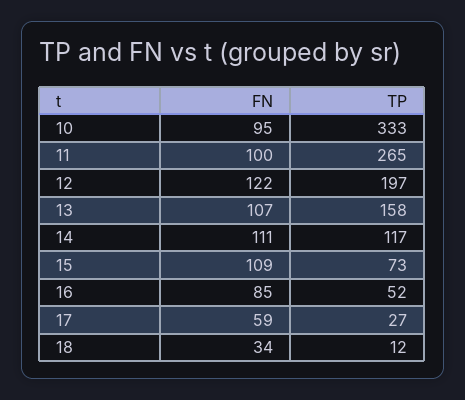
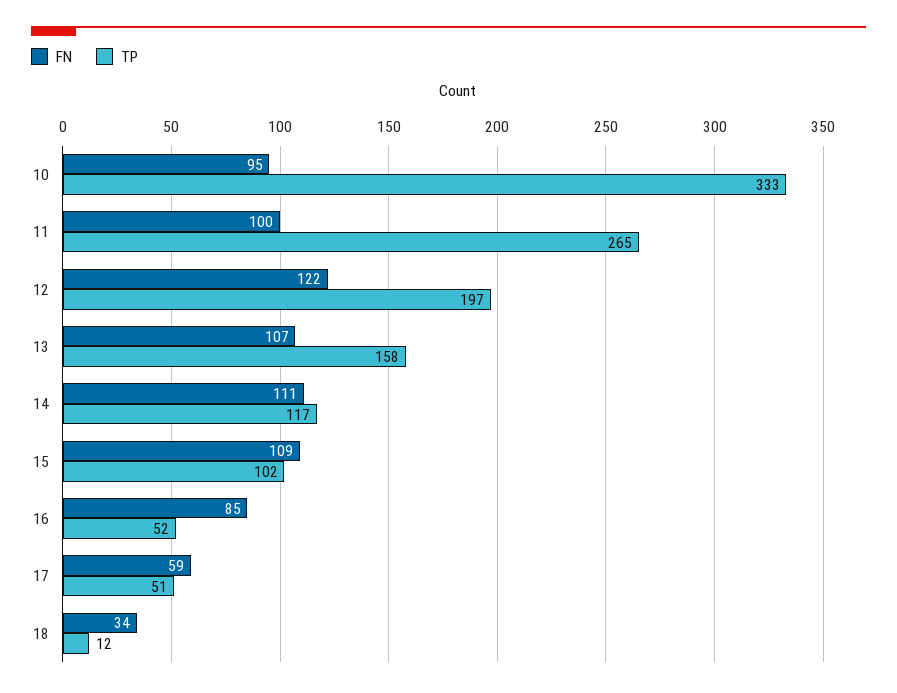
TP, 15: 73 -> 102
TP, 17: 27 -> 51

